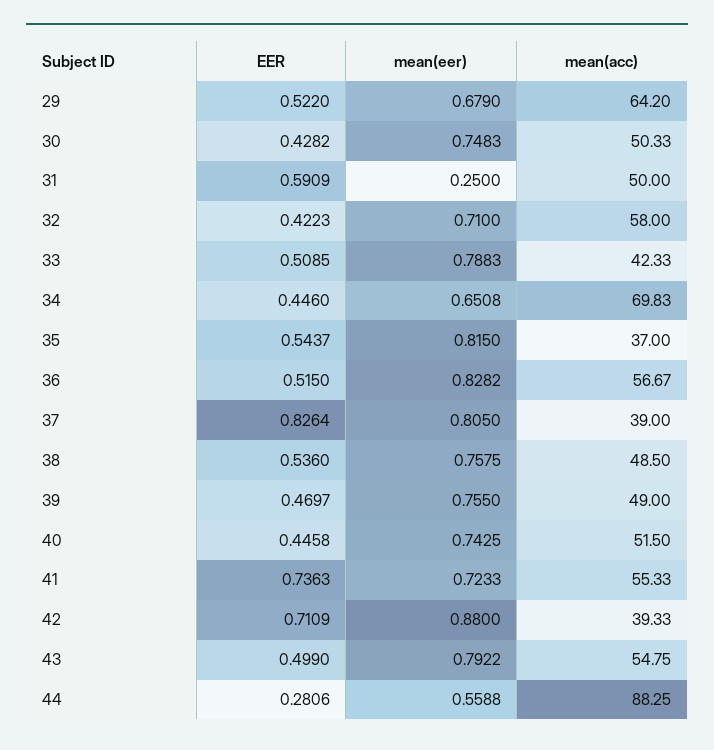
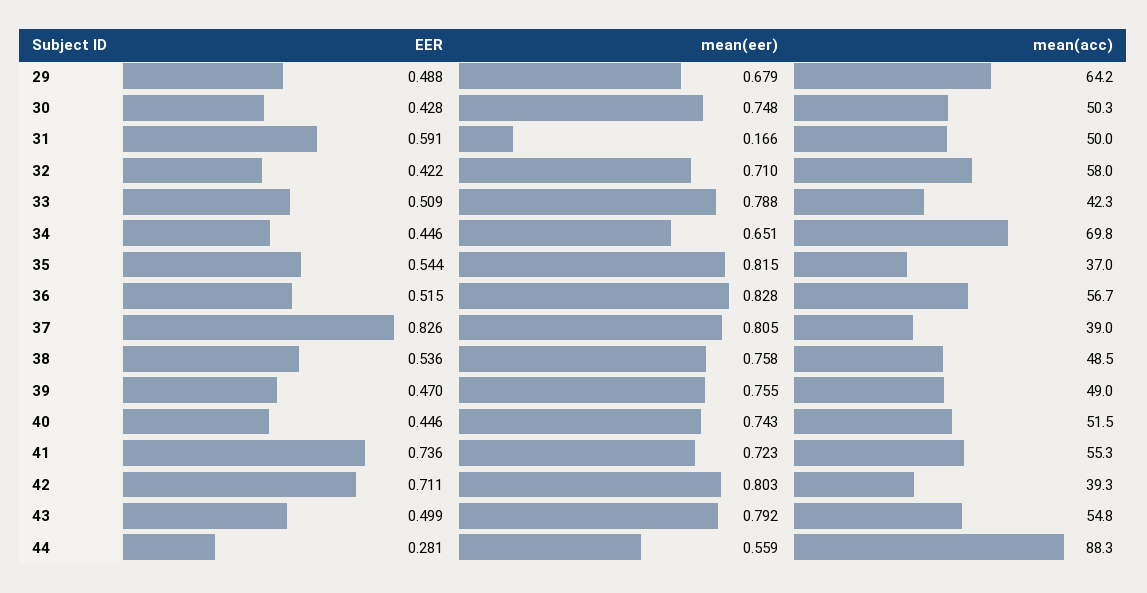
EER, 29: 0.522 -> 0.488
mean(eer), 31: 0.25 -> 0.166
mean(eer), 42: 0.88 -> 0.803

